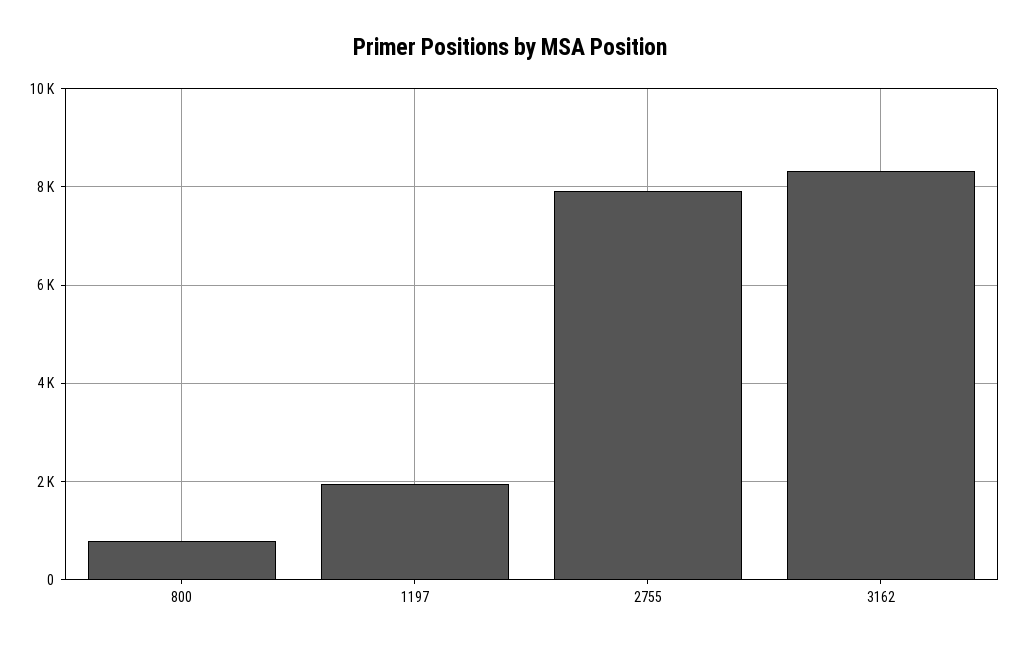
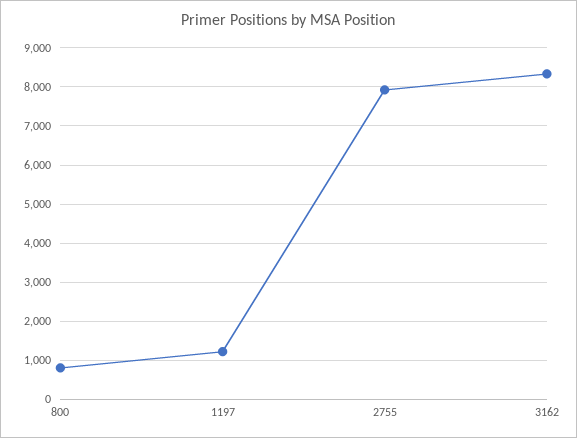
1197: 2000 -> 1200

